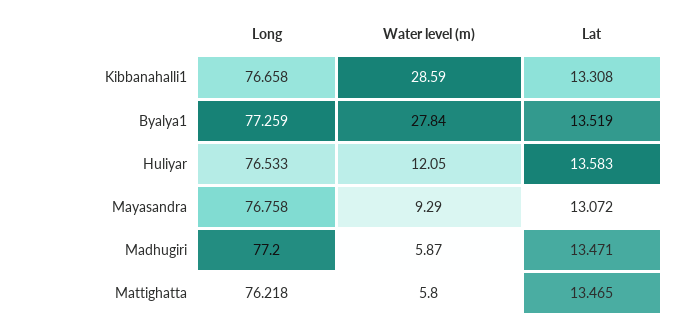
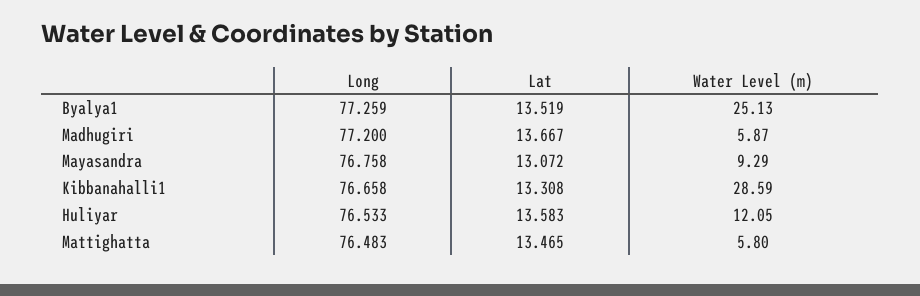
Water level (m), Byalya1: 27.84 -> 25.13
Lat, Madhugiri: 13.471 -> 13.667
Long, Mattighatta: 76.218 -> 76.483

